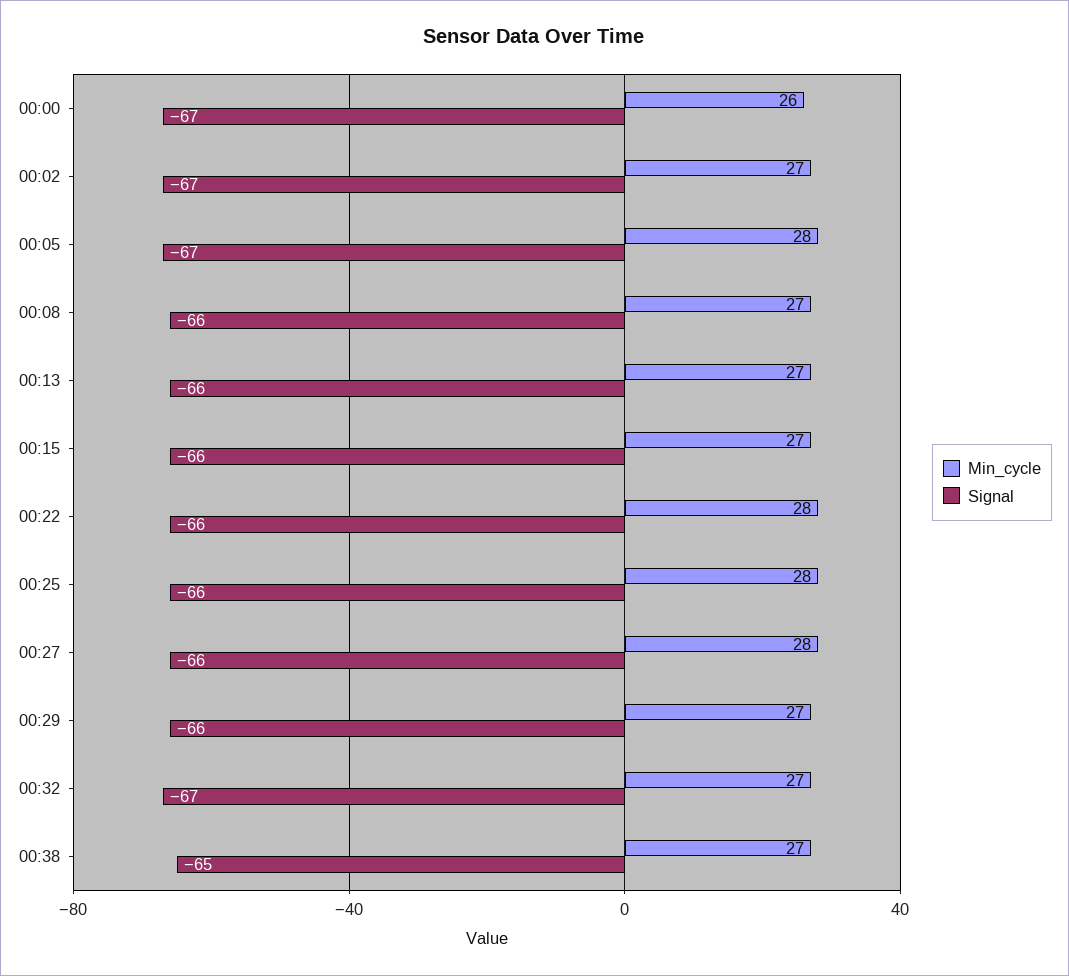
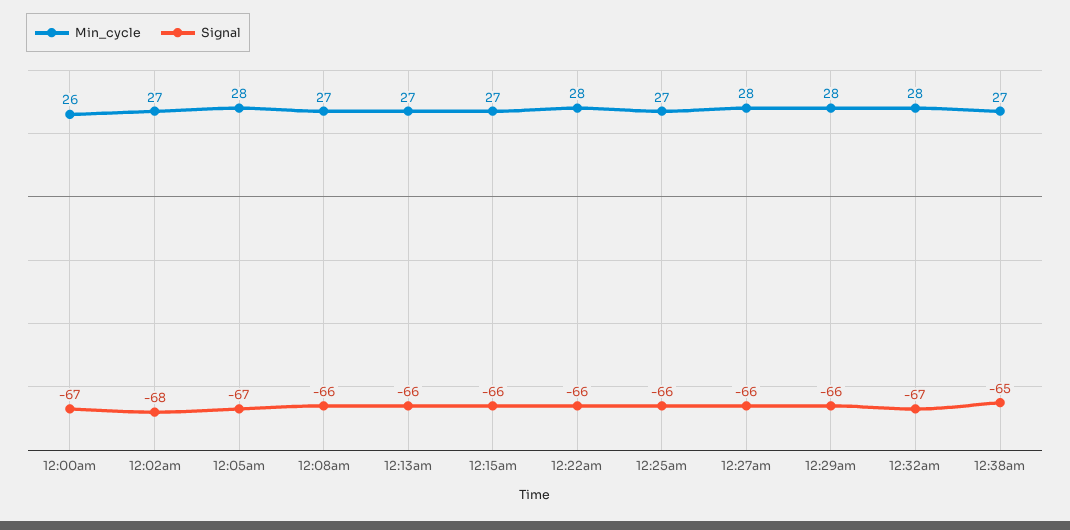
Signal, 00:02: -67 -> -68
Min_cycle, 00:25: 28 -> 27
Min_cycle, 00:29: 27 -> 28
Min_cycle, 00:32: 27 -> 28

